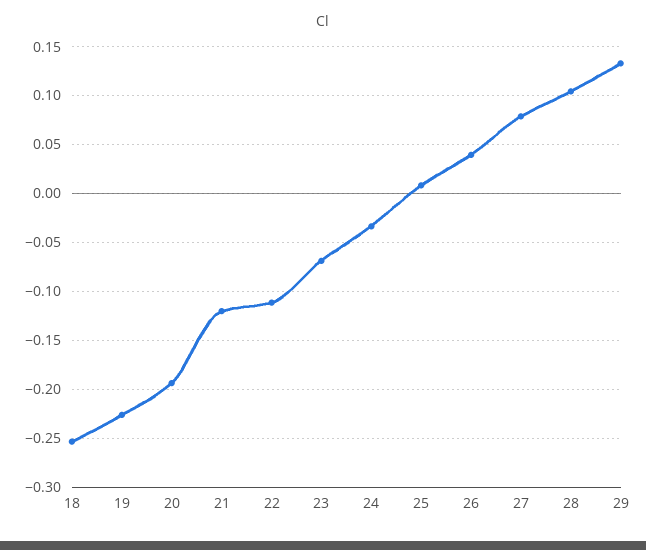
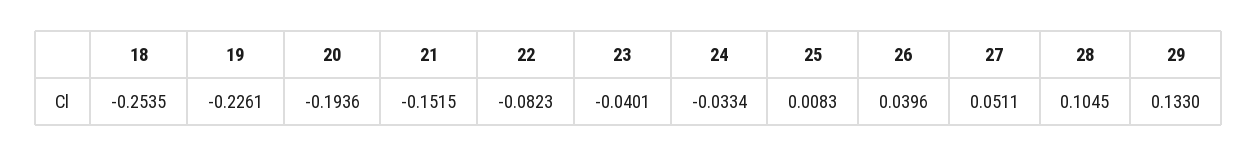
21: -0.12 -> -0.1515
22: -0.11 -> -0.0823
23: -0.07 -> -0.0401
27: 0.08 -> 0.0511

